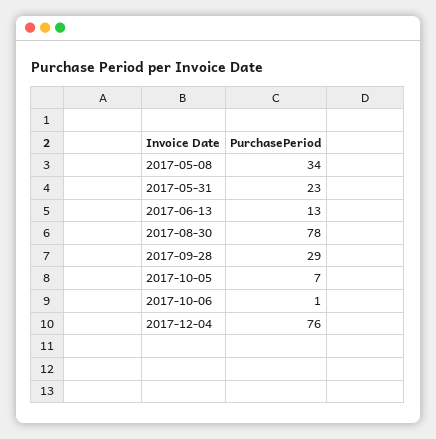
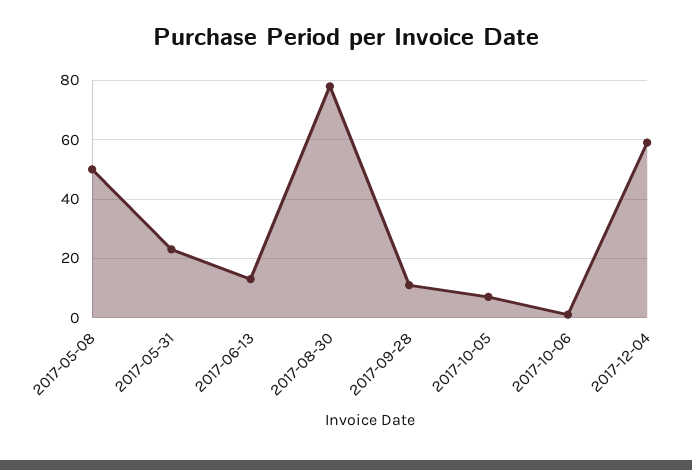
2017-05-08: 34 -> 50
2017-09-28: 29 -> 10
2017-12-04: 76 -> 60

